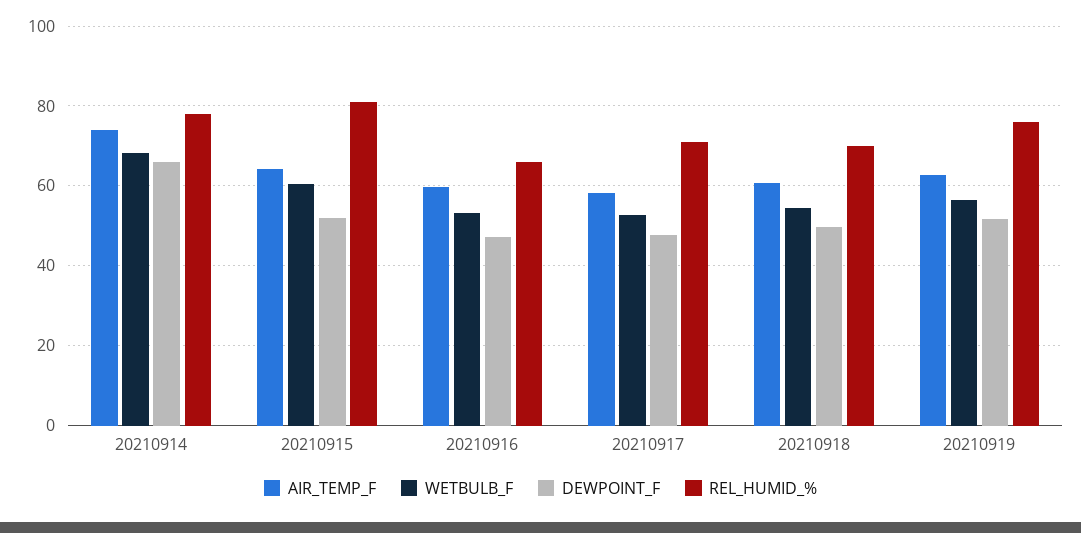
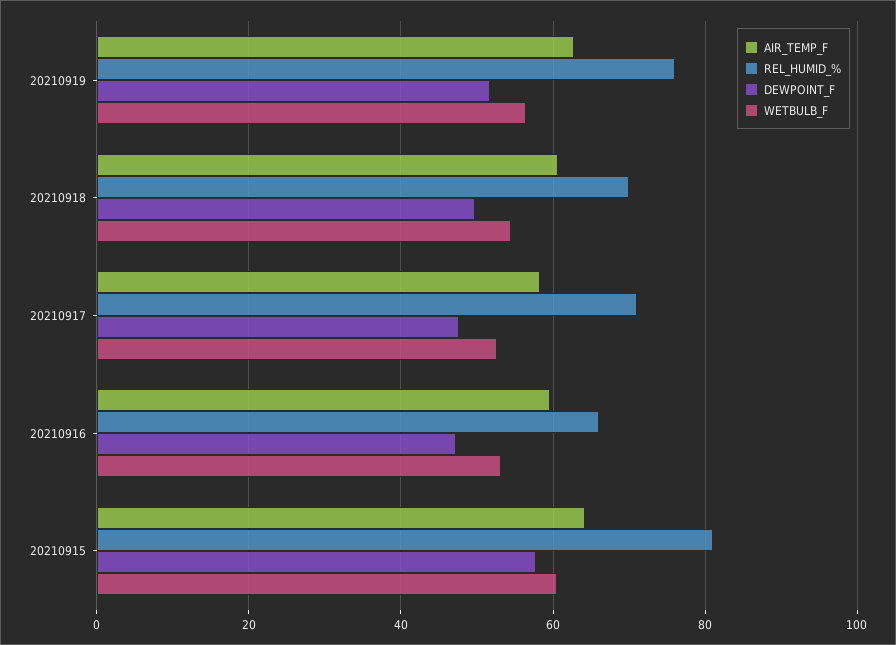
AIR_TEMP_F, 20210914: 74 -> none
WETBULB_F, 20210914: 68 -> none
DEWPOINT_F, 20210914: 66 -> none
REL_HUMID_%, 20210914: 78 -> none
DEWPOINT_F, 20210915: 52 -> 58

